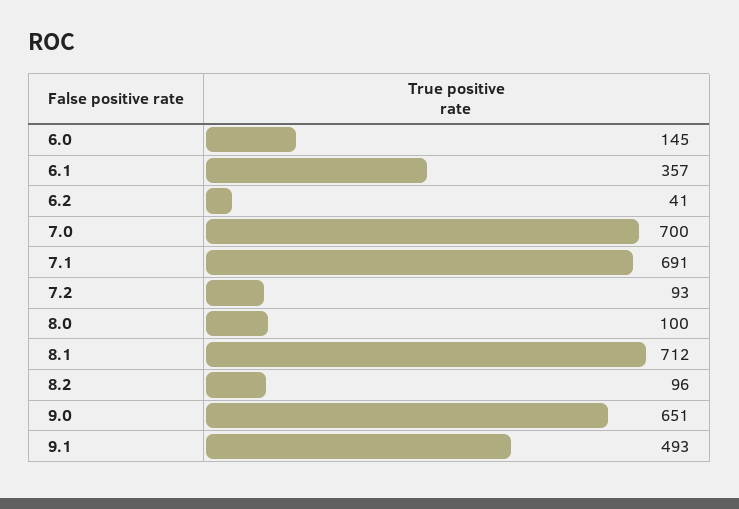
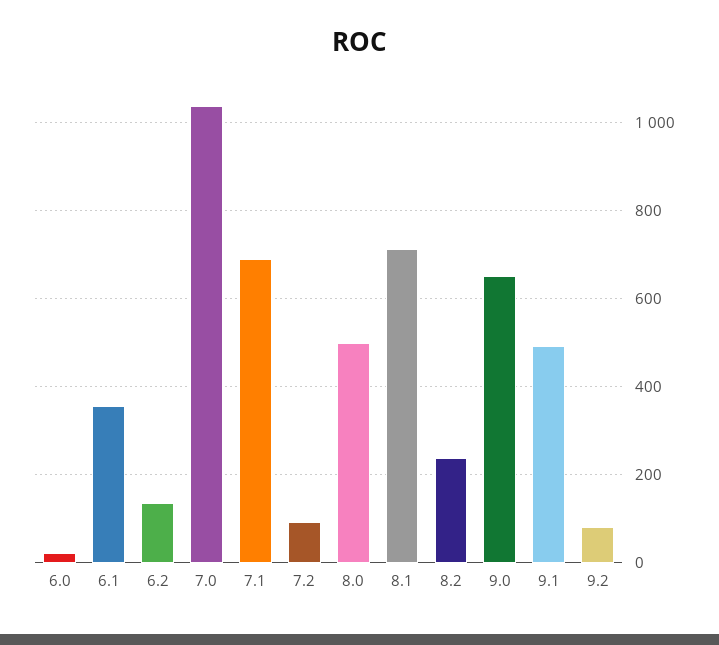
6.0: 145 -> 20
6.2: 41 -> 140
7.0: 700 -> 1040
8.0: 100 -> 500
8.2: 96 -> 240
9.2: none -> 80

